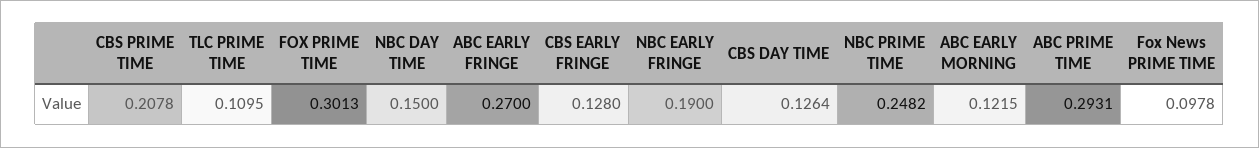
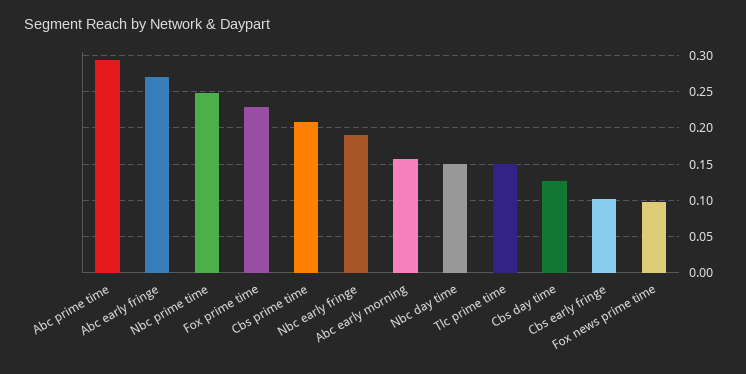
TLC PRIME TIME: 0.1095 -> 0.15
FOX PRIME TIME: 0.3013 -> 0.23
CBS EARLY FRINGE: 0.128 -> 0.1
ABC EARLY MORNING: 0.1215 -> 0.16

